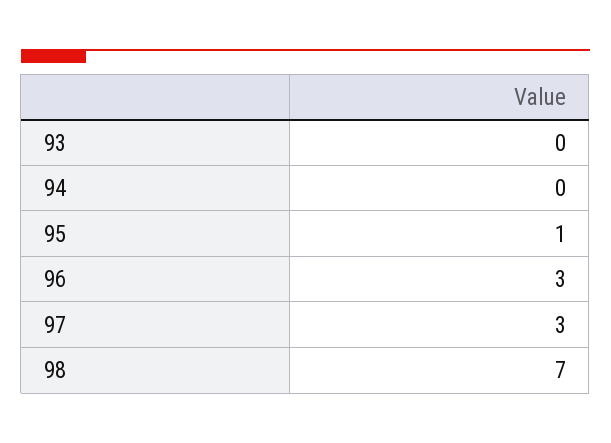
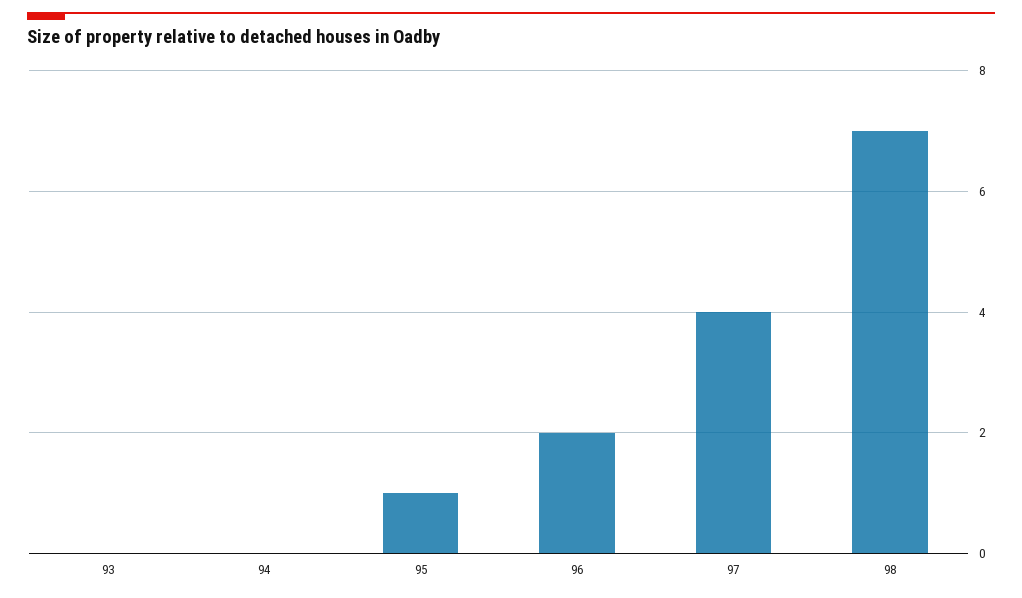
96: 3 -> 2
97: 3 -> 4

